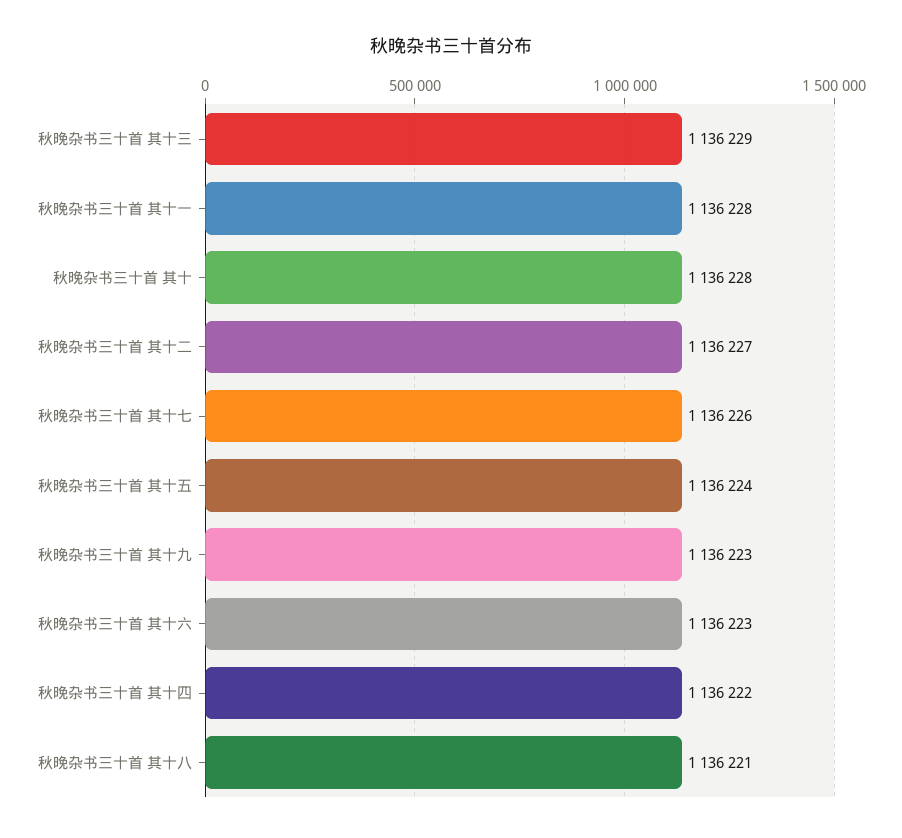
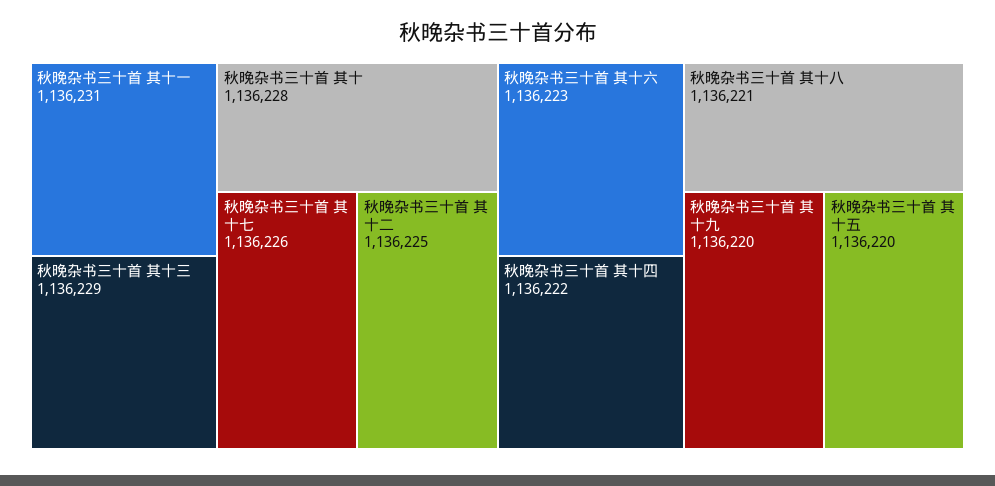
秋晚杂书三十首 其十一: 1136228 -> 1136231
秋晚杂书三十首 其十二: 1136227 -> 1136225
秋晚杂书三十首 其十五: 1136224 -> 1136220
秋晚杂书三十首 其十九: 1136223 -> 1136220

